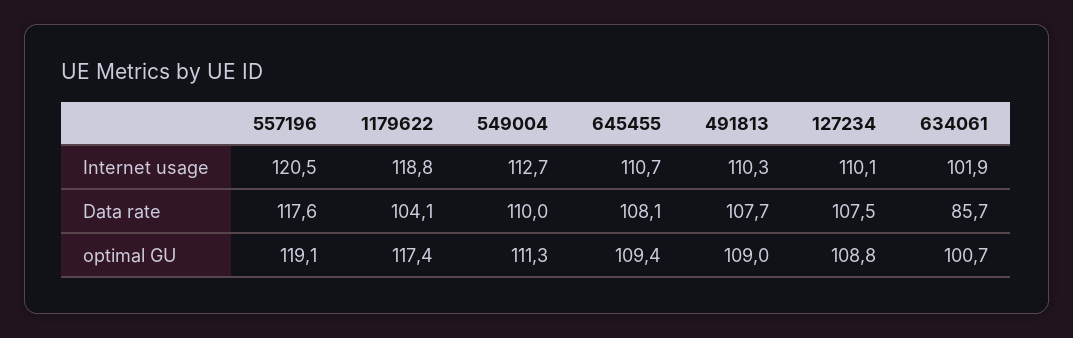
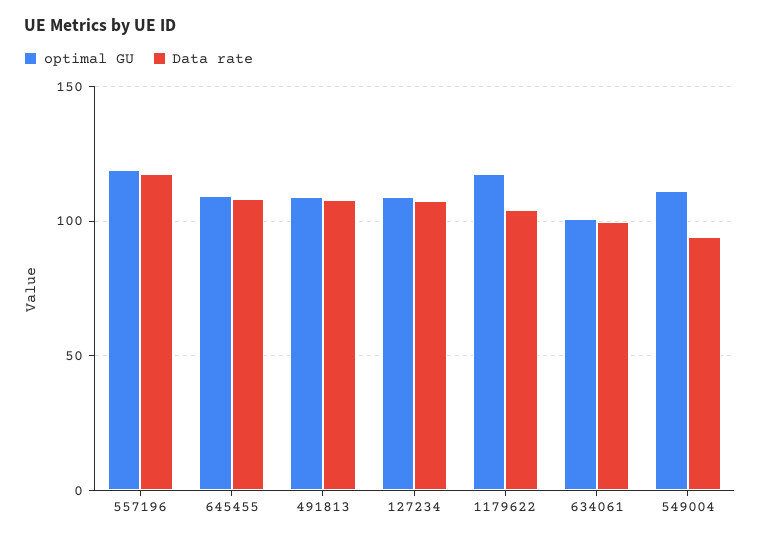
Internet usage, 557196: 120.5 -> none
Internet usage, 1179622: 118.8 -> none
Internet usage, 549004: 112.7 -> none
Internet usage, 645455: 110.7 -> none
Internet usage, 491813: 110.3 -> none
Internet usage, 127234: 110.1 -> none
Internet usage, 634061: 101.9 -> none
Data rate, 549004: 110 -> 95
Data rate, 634061: 85.7 -> 100

